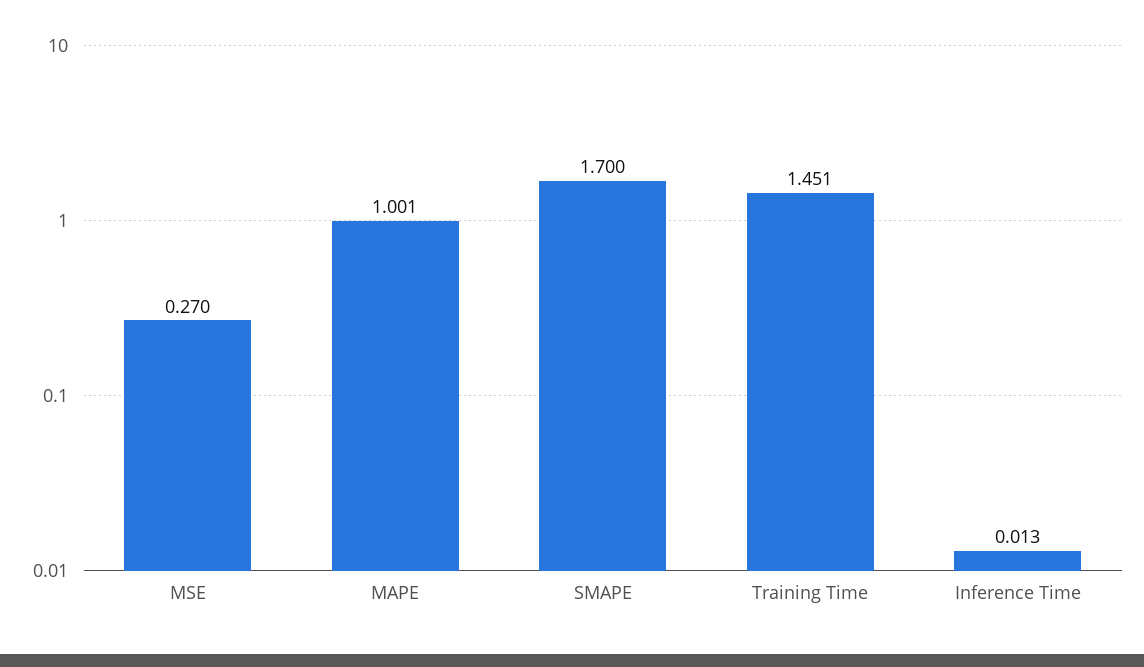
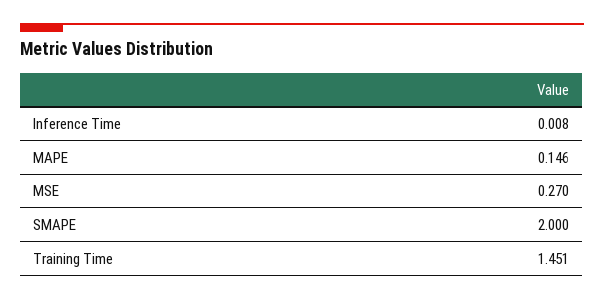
MAPE: 1.001 -> 0.146
SMAPE: 1.7 -> 2
Inference Time: 0.013 -> 0.008

